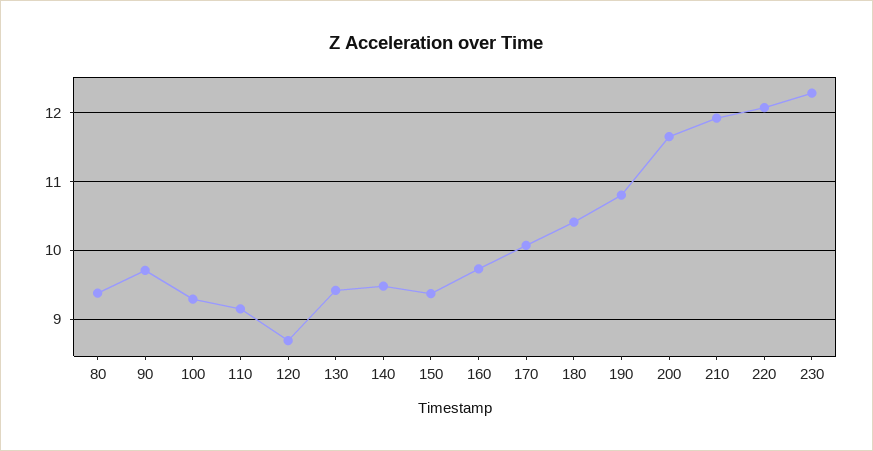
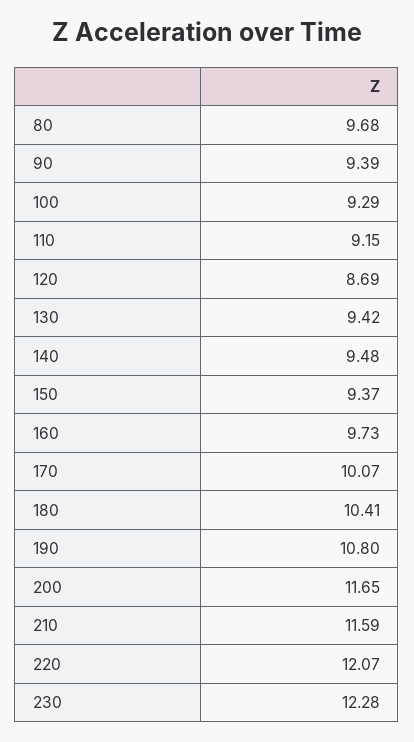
80: 9.4 -> 9.68
90: 9.7 -> 9.39
210: 11.9 -> 11.59

